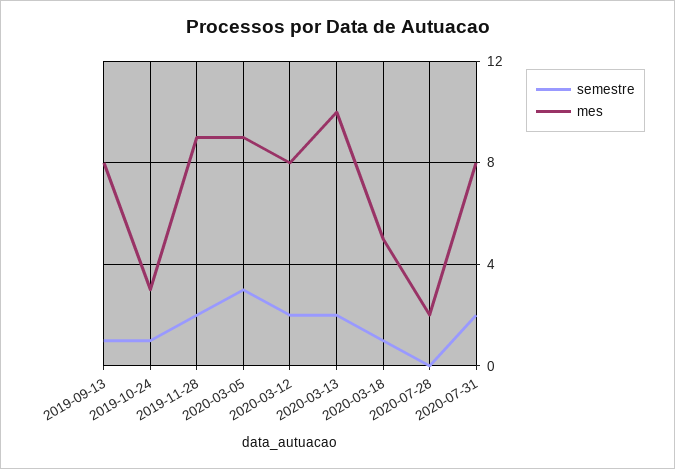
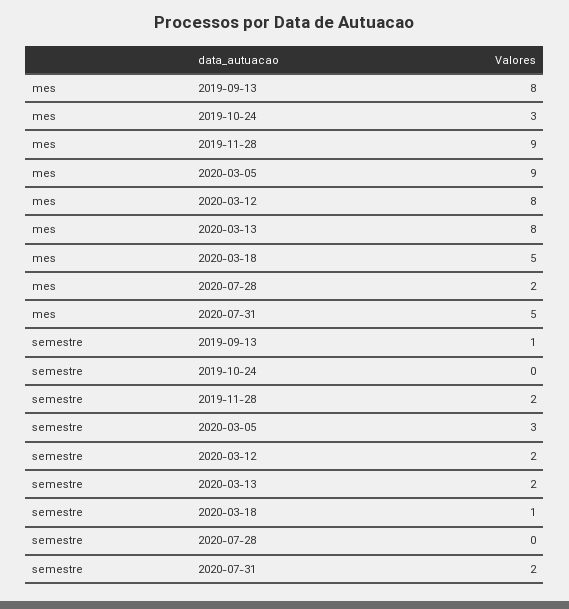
semestre, 2019-10-24: 1 -> 0
mes, 2020-03-13: 10 -> 8
mes, 2020-07-31: 8 -> 5

